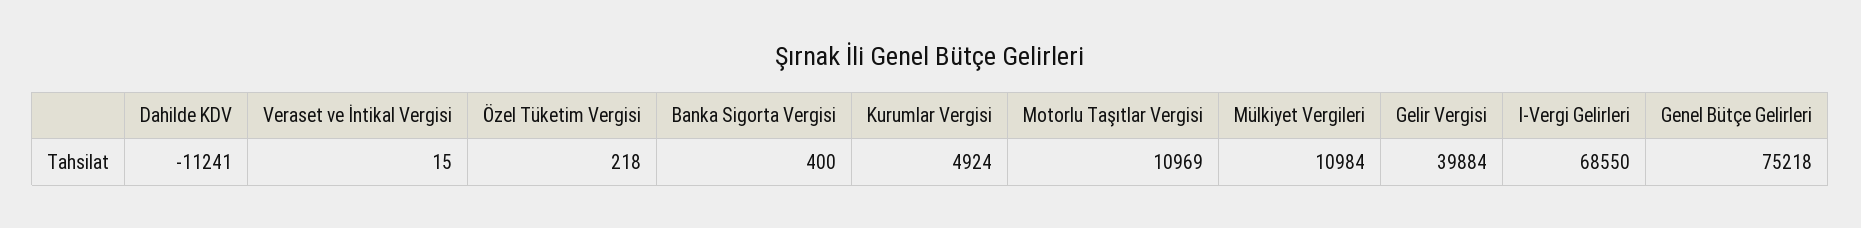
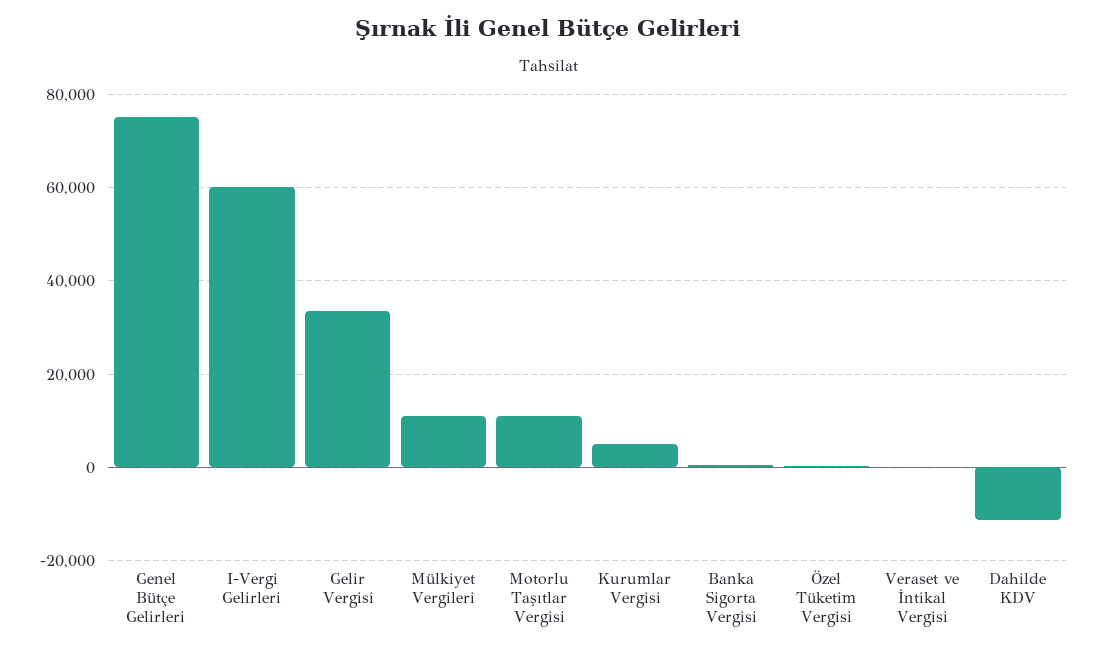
Gelir Vergisi: 39884 -> 34000
I-Vergi Gelirleri: 68550 -> 60000

